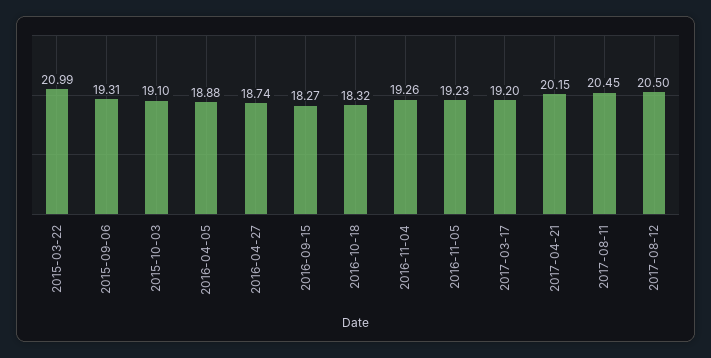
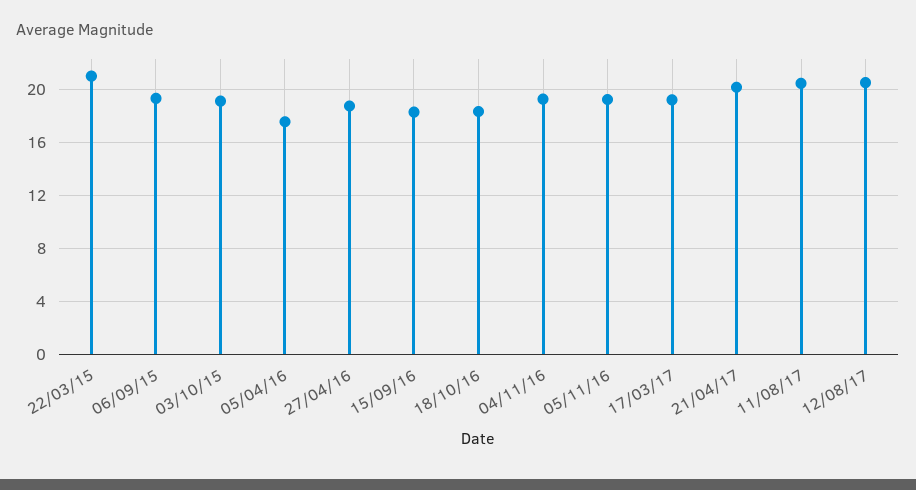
2016-04-05: 18.88 -> 17.5

